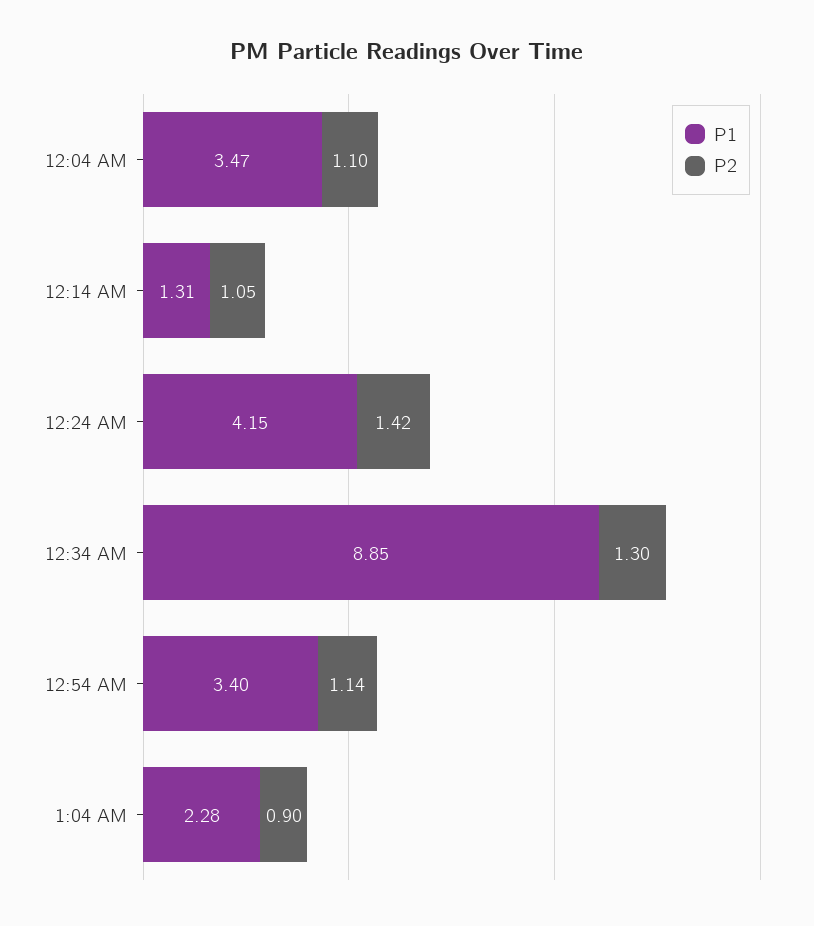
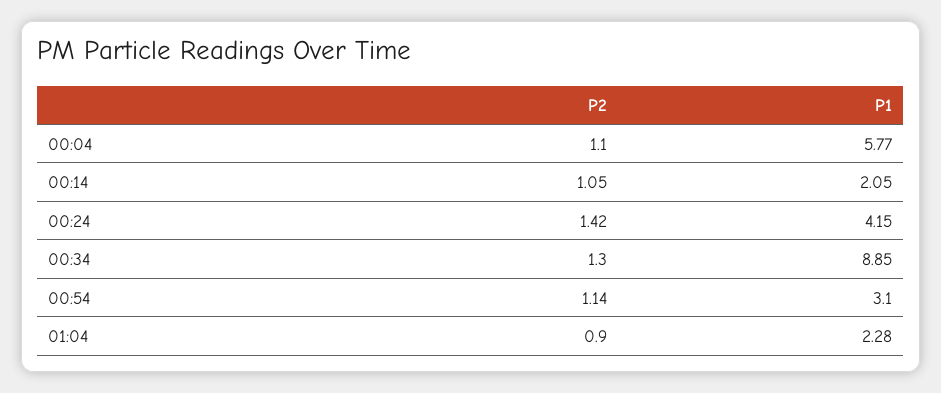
P1, 12:04 AM: 3.47 -> 5.77
P1, 12:14 AM: 1.31 -> 2.05
P1, 12:54 AM: 3.4 -> 3.1

